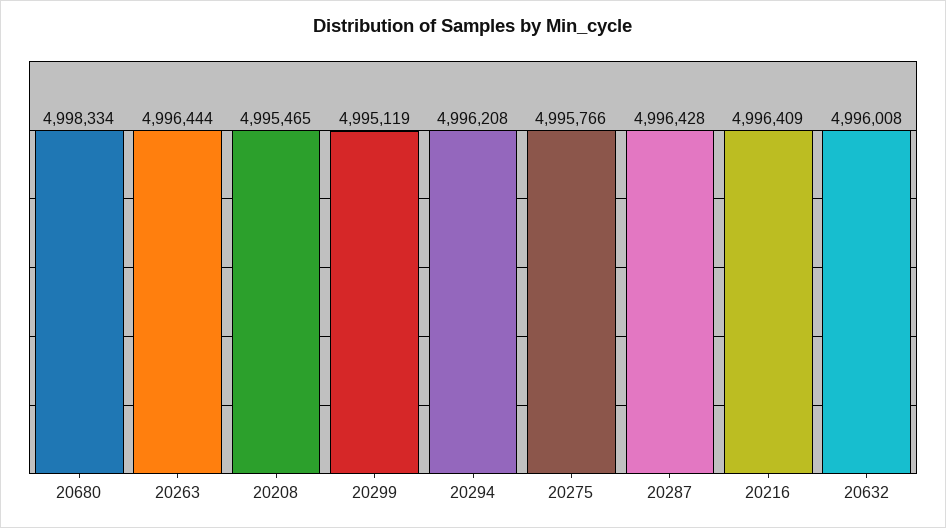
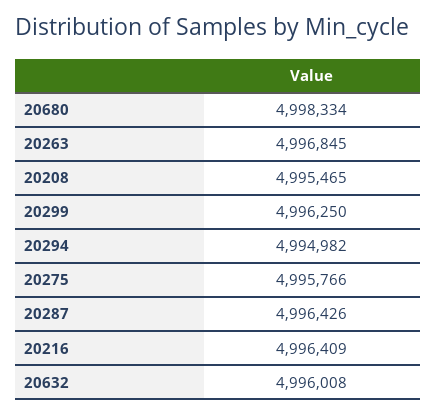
20263: 4996444 -> 4996845
20299: 4995119 -> 4996250
20294: 4996208 -> 4994982
20287: 4996428 -> 4996426

